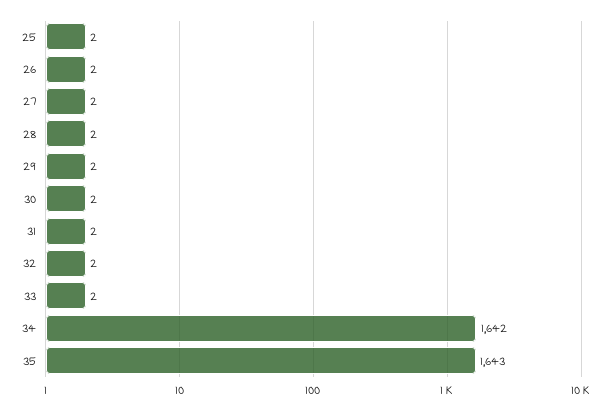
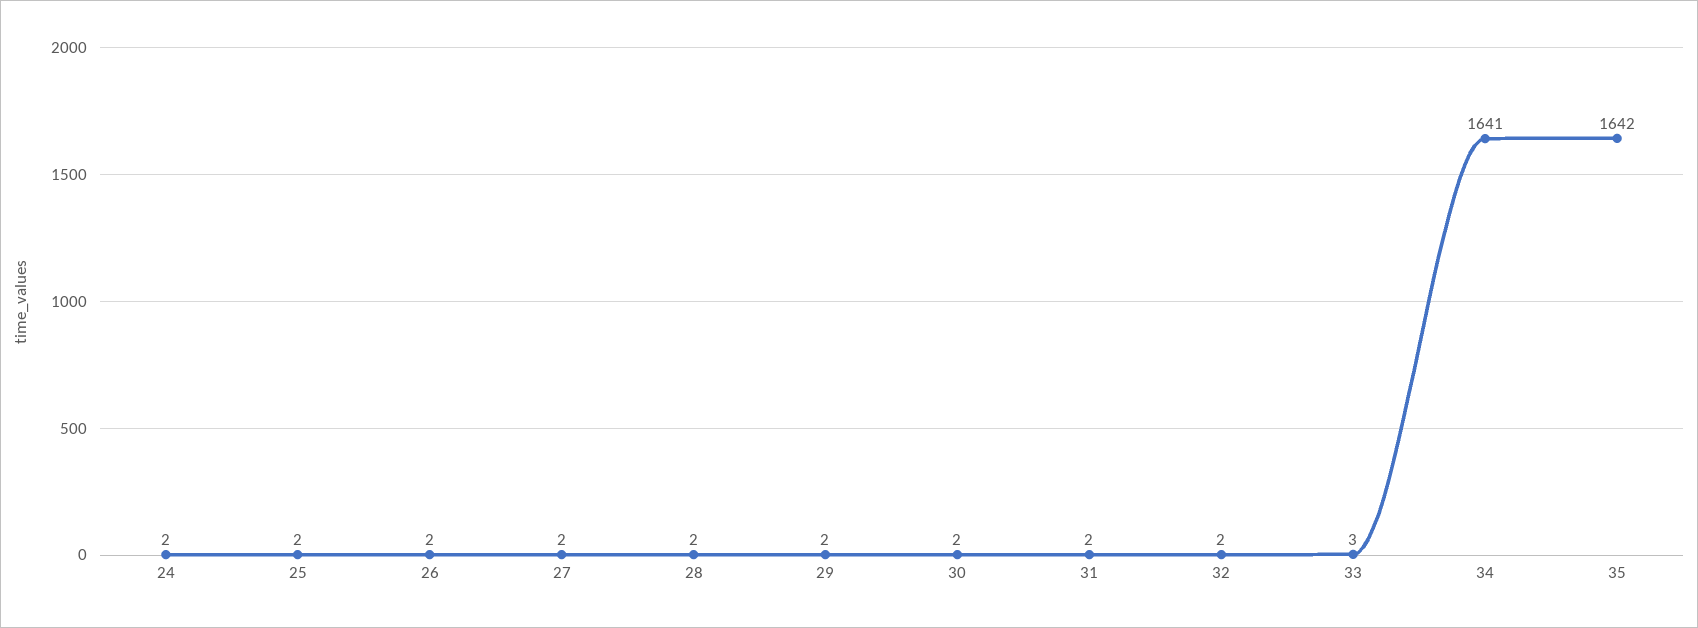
33: 2 -> 3
34: 1642 -> 1641
35: 1643 -> 1642
24: none -> 2

